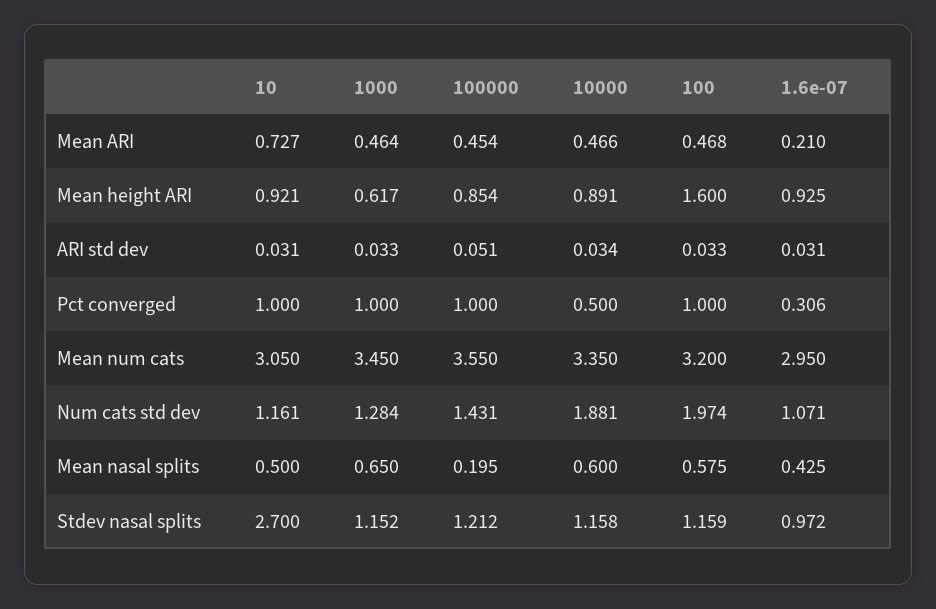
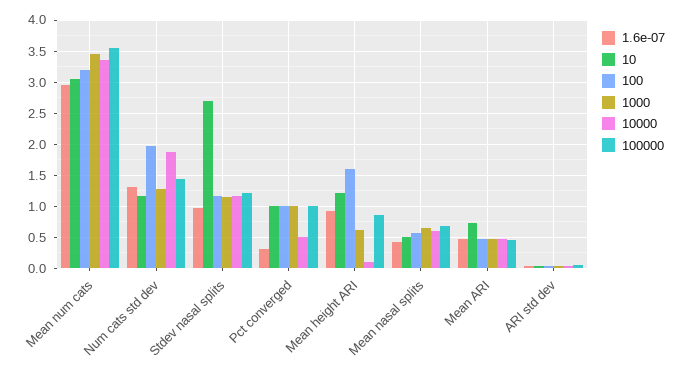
1.6e-07, Mean ARI: 0.21 -> 0.5
10, Mean height ARI: 0.921 -> 1.2
10000, Mean height ARI: 0.891 -> 0.1
1.6e-07, Num cats std dev: 1.071 -> 1.3
100000, Mean nasal splits: 0.195 -> 0.7

